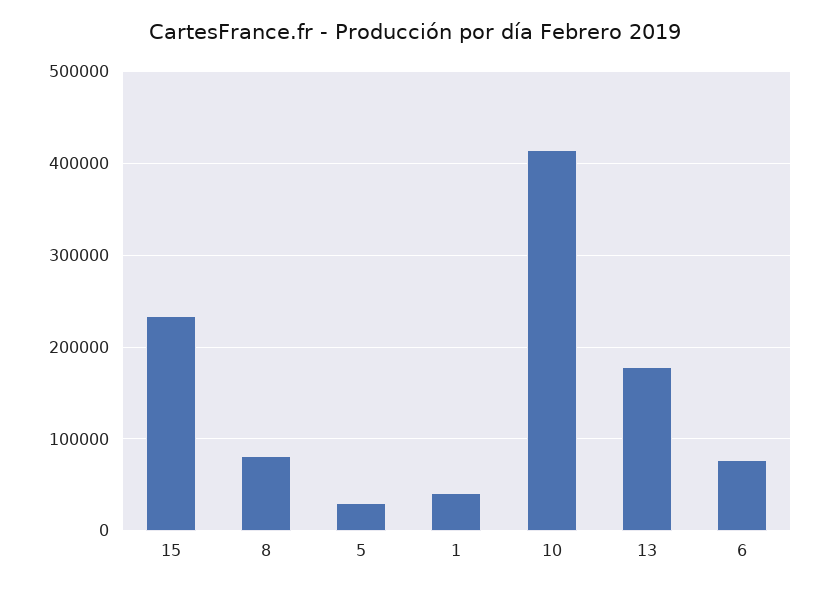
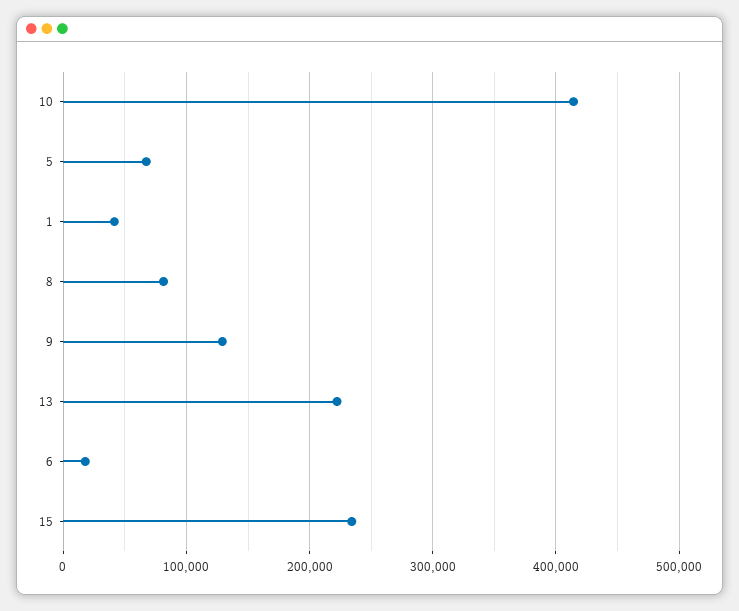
5: 30000 -> 70000
13: 180000 -> 220000
6: 80000 -> 20000
9: none -> 130000

